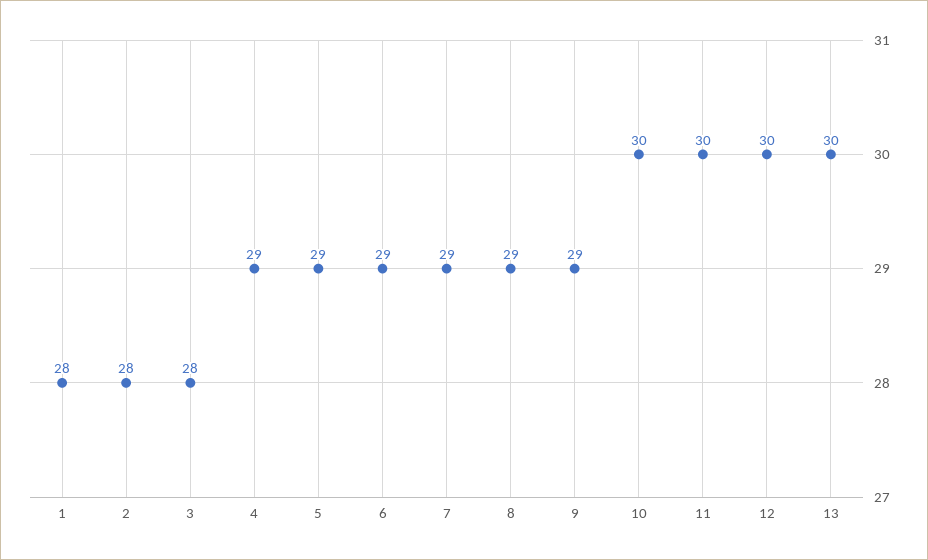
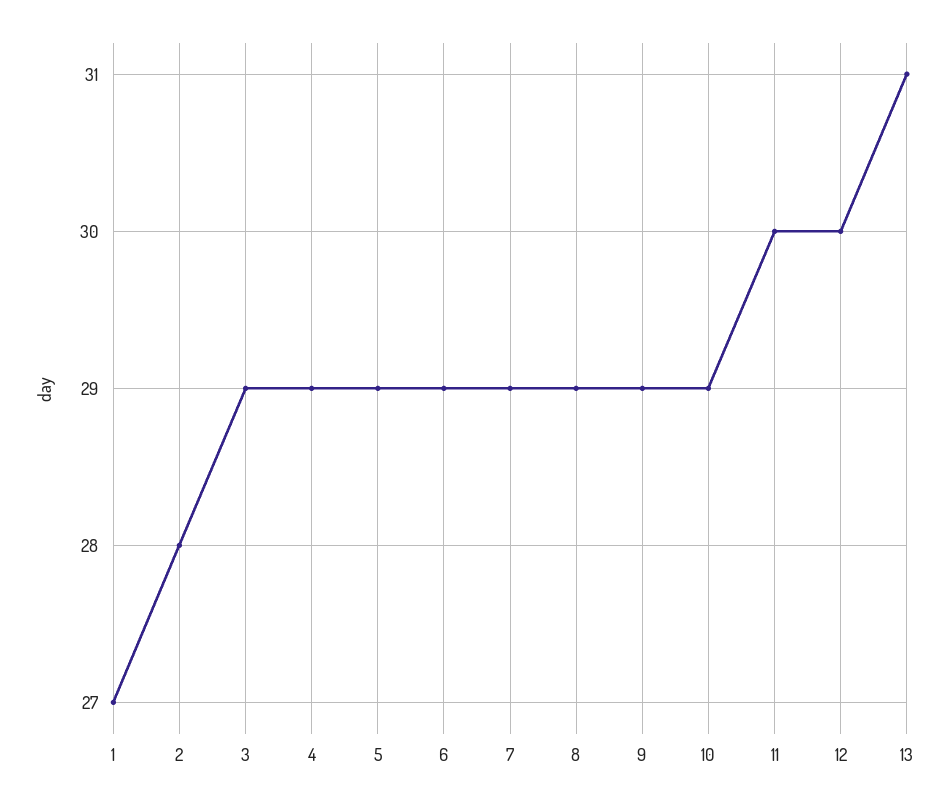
1: 28 -> 27
3: 28 -> 29
10: 30 -> 29
13: 30 -> 31

